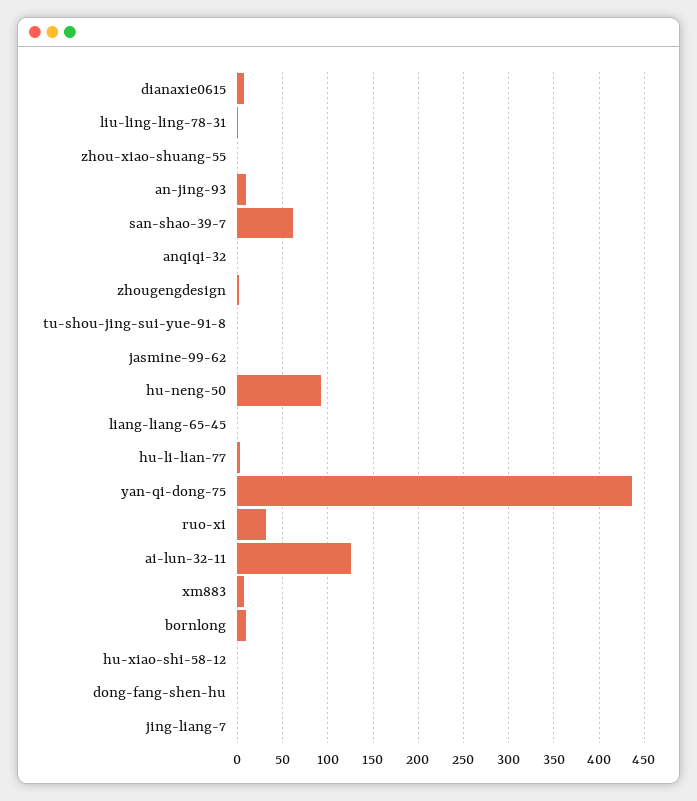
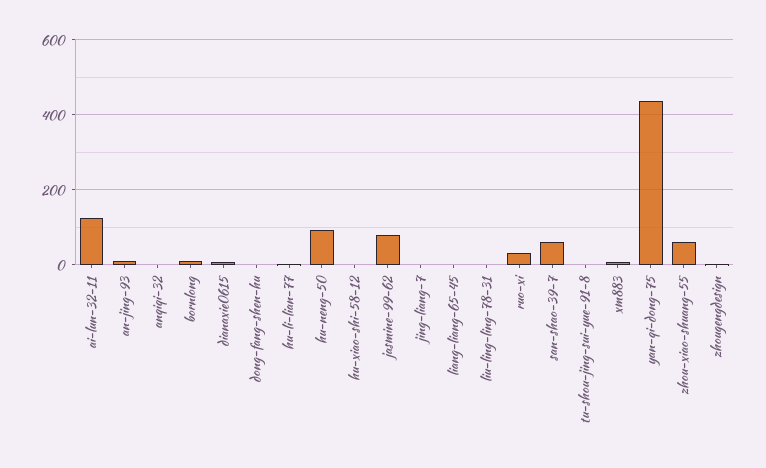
zhou-xiao-shuang-55: 0 -> 60
jasmine-99-62: 0 -> 80

